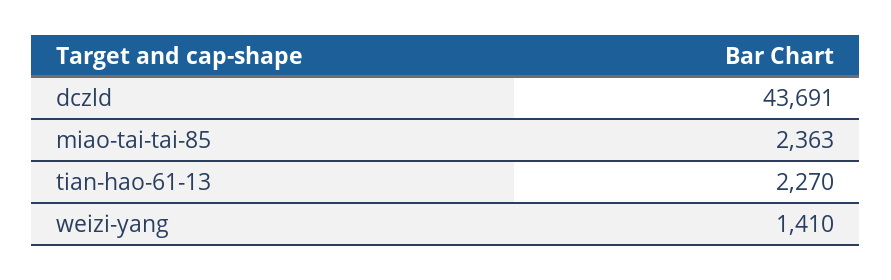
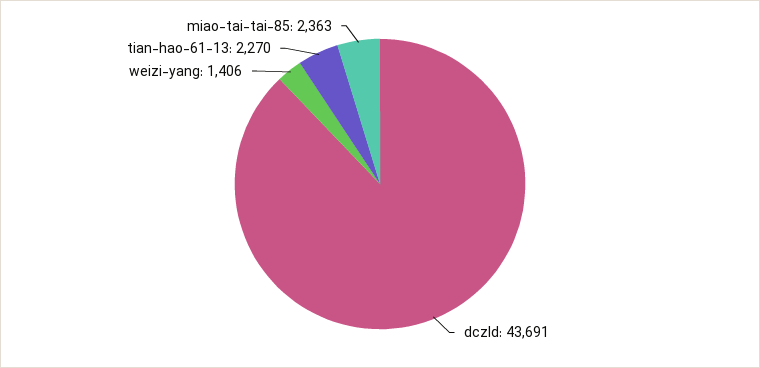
weizi-yang: 1410 -> 1406

